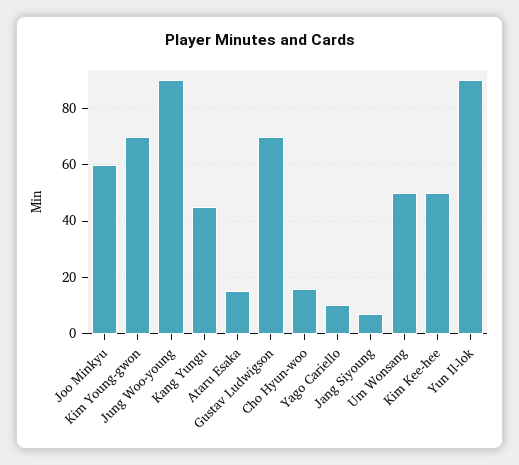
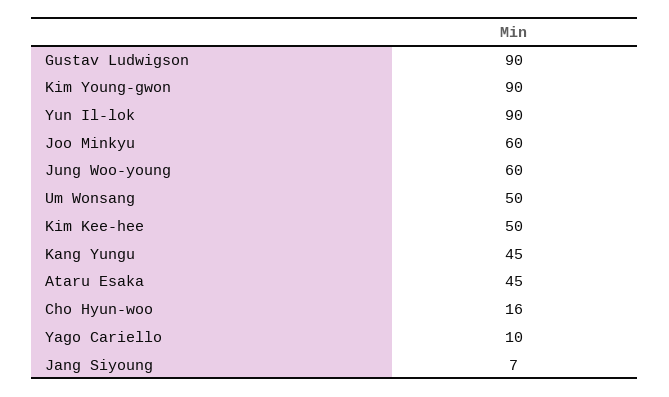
Kim Young-gwon: 70 -> 90
Jung Woo-young: 90 -> 60
Ataru Esaka: 15 -> 45
Gustav Ludwigson: 70 -> 90

